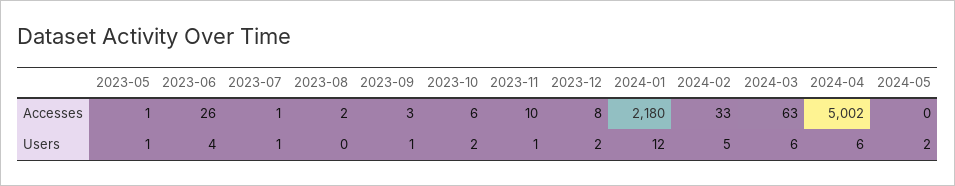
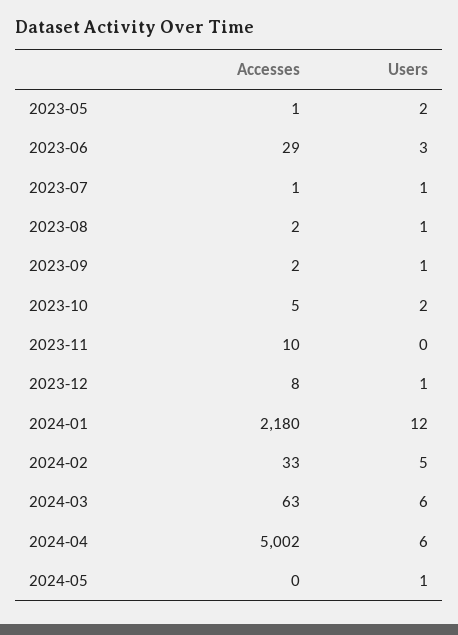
2023-06, Accesses: 26 -> 29
2023-09, Accesses: 3 -> 2
2023-10, Accesses: 6 -> 5
2023-05, Users: 1 -> 2
2023-06, Users: 4 -> 3
2023-08, Users: 0 -> 1
2023-11, Users: 1 -> 0
2023-12, Users: 2 -> 1
2024-05, Users: 2 -> 1

